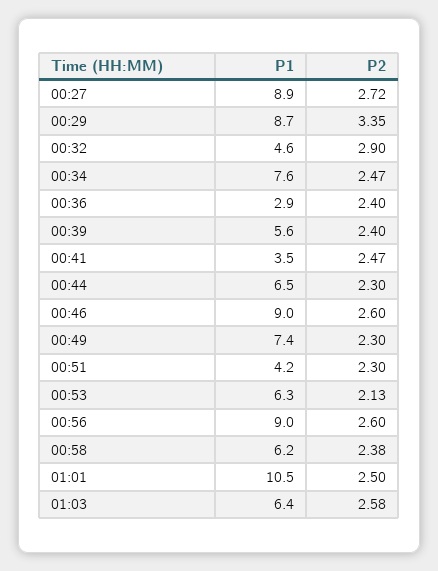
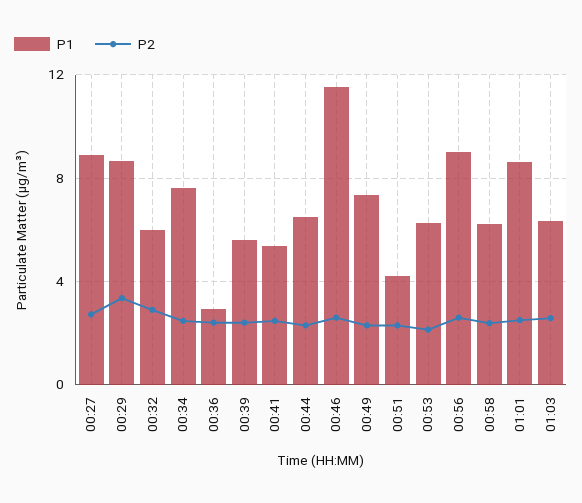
P1, 00:32: 4.6 -> 6
P1, 00:41: 3.5 -> 5.5
P1, 00:46: 9 -> 11.5
P1, 01:01: 10.5 -> 8.5

